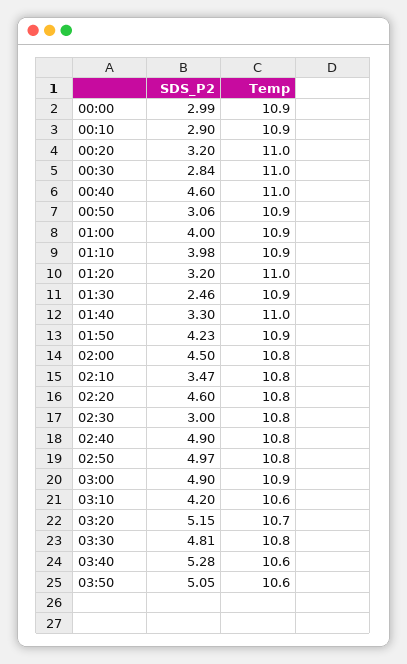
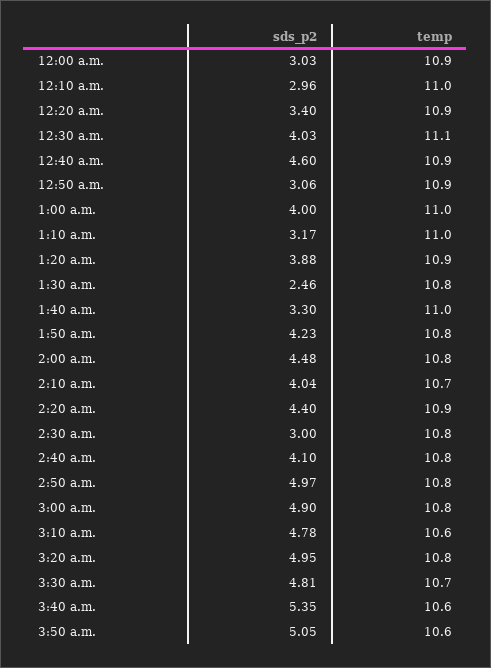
SDS_P2, 00:00: 2.99 -> 3.03
SDS_P2, 00:10: 2.9 -> 2.96
Temp, 00:10: 10.9 -> 11
SDS_P2, 00:20: 3.2 -> 3.4
Temp, 00:20: 11 -> 10.9
SDS_P2, 00:30: 2.84 -> 4.03
Temp, 00:30: 11 -> 11.1
Temp, 00:40: 11 -> 10.9
Temp, 01:00: 10.9 -> 11
SDS_P2, 01:10: 3.98 -> 3.17
Temp, 01:10: 10.9 -> 11
SDS_P2, 01:20: 3.2 -> 3.88
Temp, 01:20: 11 -> 10.9
Temp, 01:30: 10.9 -> 10.8
Temp, 01:50: 10.9 -> 10.8
SDS_P2, 02:00: 4.5 -> 4.48
SDS_P2, 02:10: 3.47 -> 4.04
Temp, 02:10: 10.8 -> 10.7
SDS_P2, 02:20: 4.6 -> 4.4
Temp, 02:20: 10.8 -> 10.9
SDS_P2, 02:40: 4.9 -> 4.1
Temp, 03:00: 10.9 -> 10.8
SDS_P2, 03:10: 4.2 -> 4.78
SDS_P2, 03:20: 5.15 -> 4.95
Temp, 03:20: 10.7 -> 10.8
Temp, 03:30: 10.8 -> 10.7
SDS_P2, 03:40: 5.28 -> 5.35

